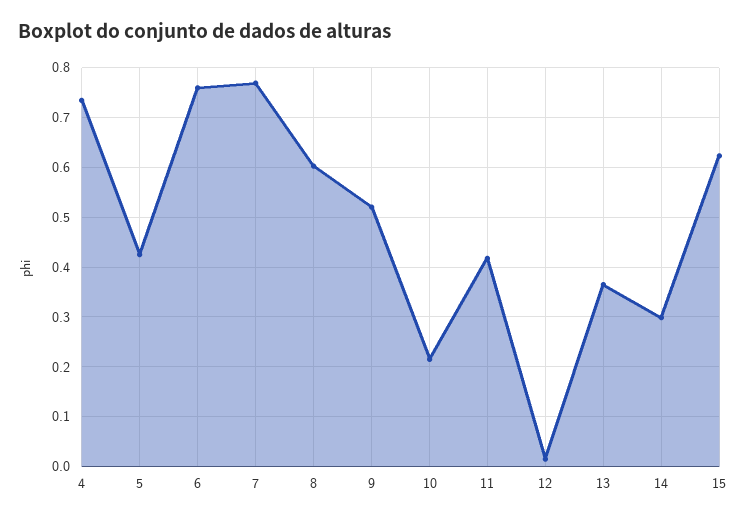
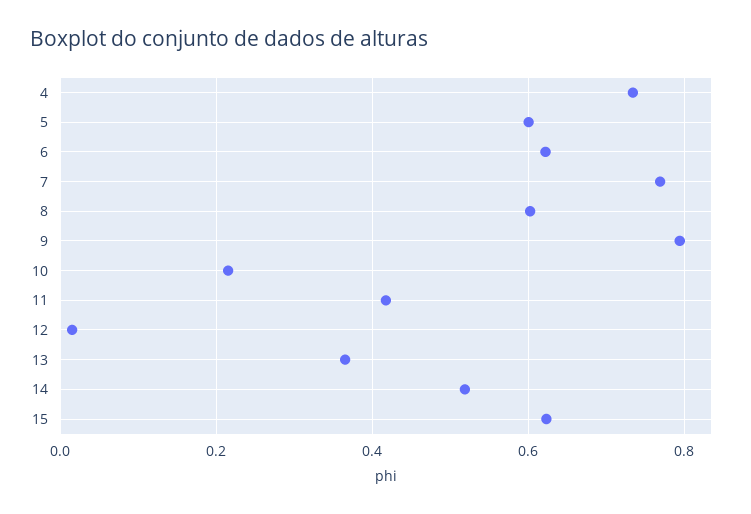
5: 0.42 -> 0.6
6: 0.76 -> 0.62
9: 0.52 -> 0.8
14: 0.3 -> 0.52

